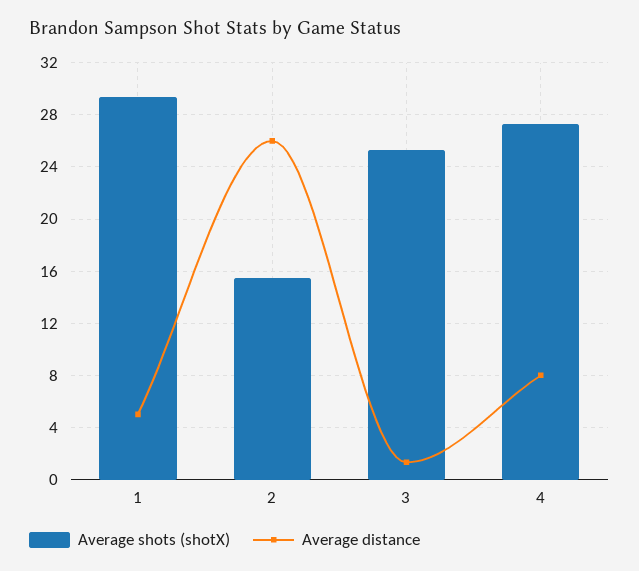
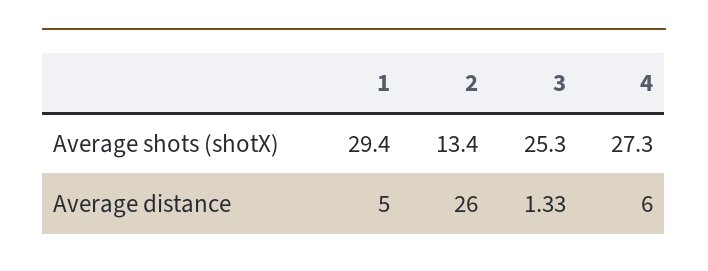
Average shots (shotX), 2: 15.5 -> 13.4
Average distance, 4: 8 -> 6

